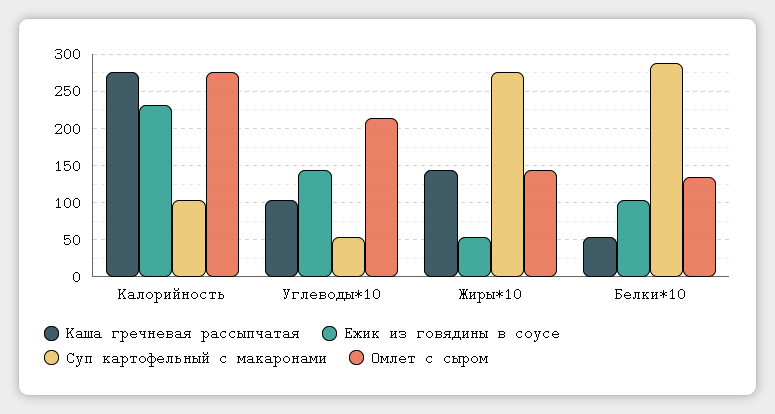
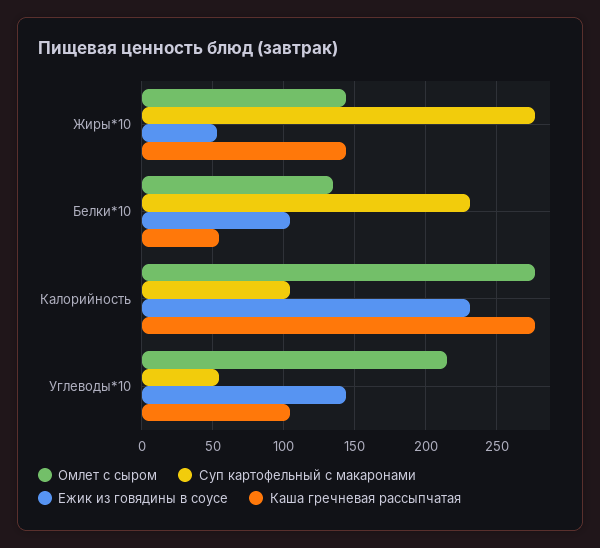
Суп картофельный с макаронами, Белки*10: 290 -> 230

